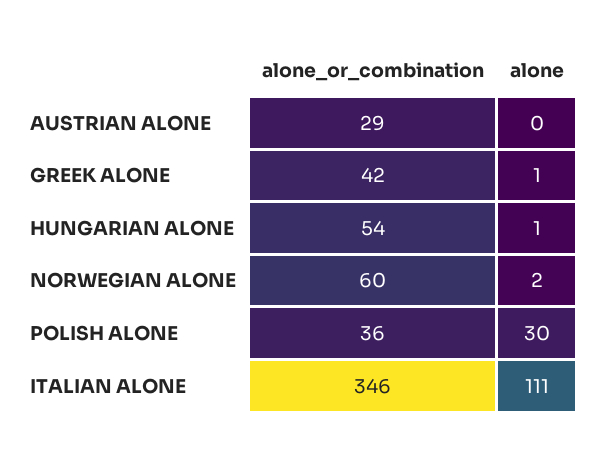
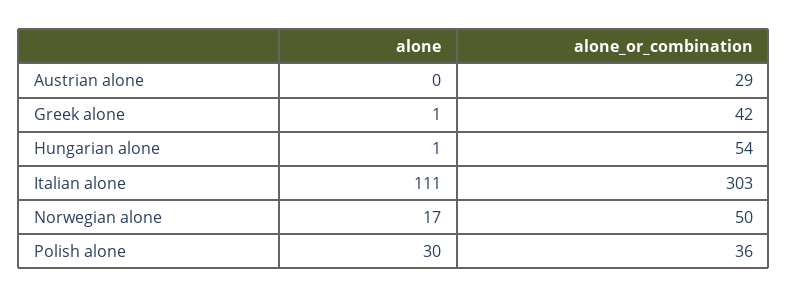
alone_or_combination, NORWEGIAN ALONE: 60 -> 50
alone, NORWEGIAN ALONE: 2 -> 17
alone_or_combination, ITALIAN ALONE: 346 -> 303

